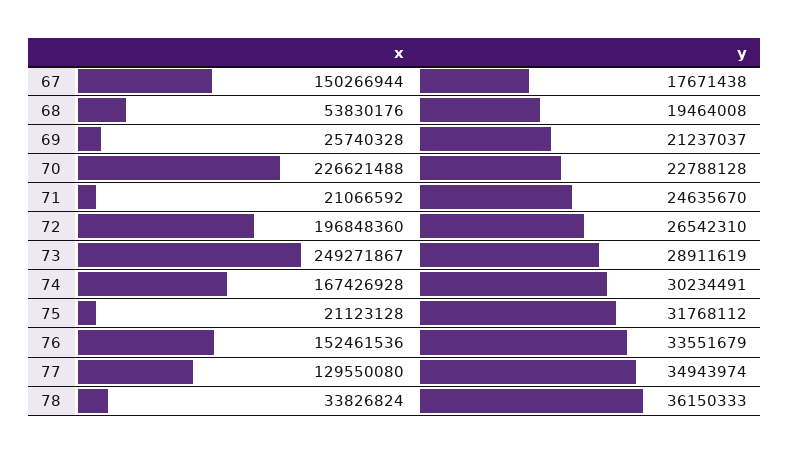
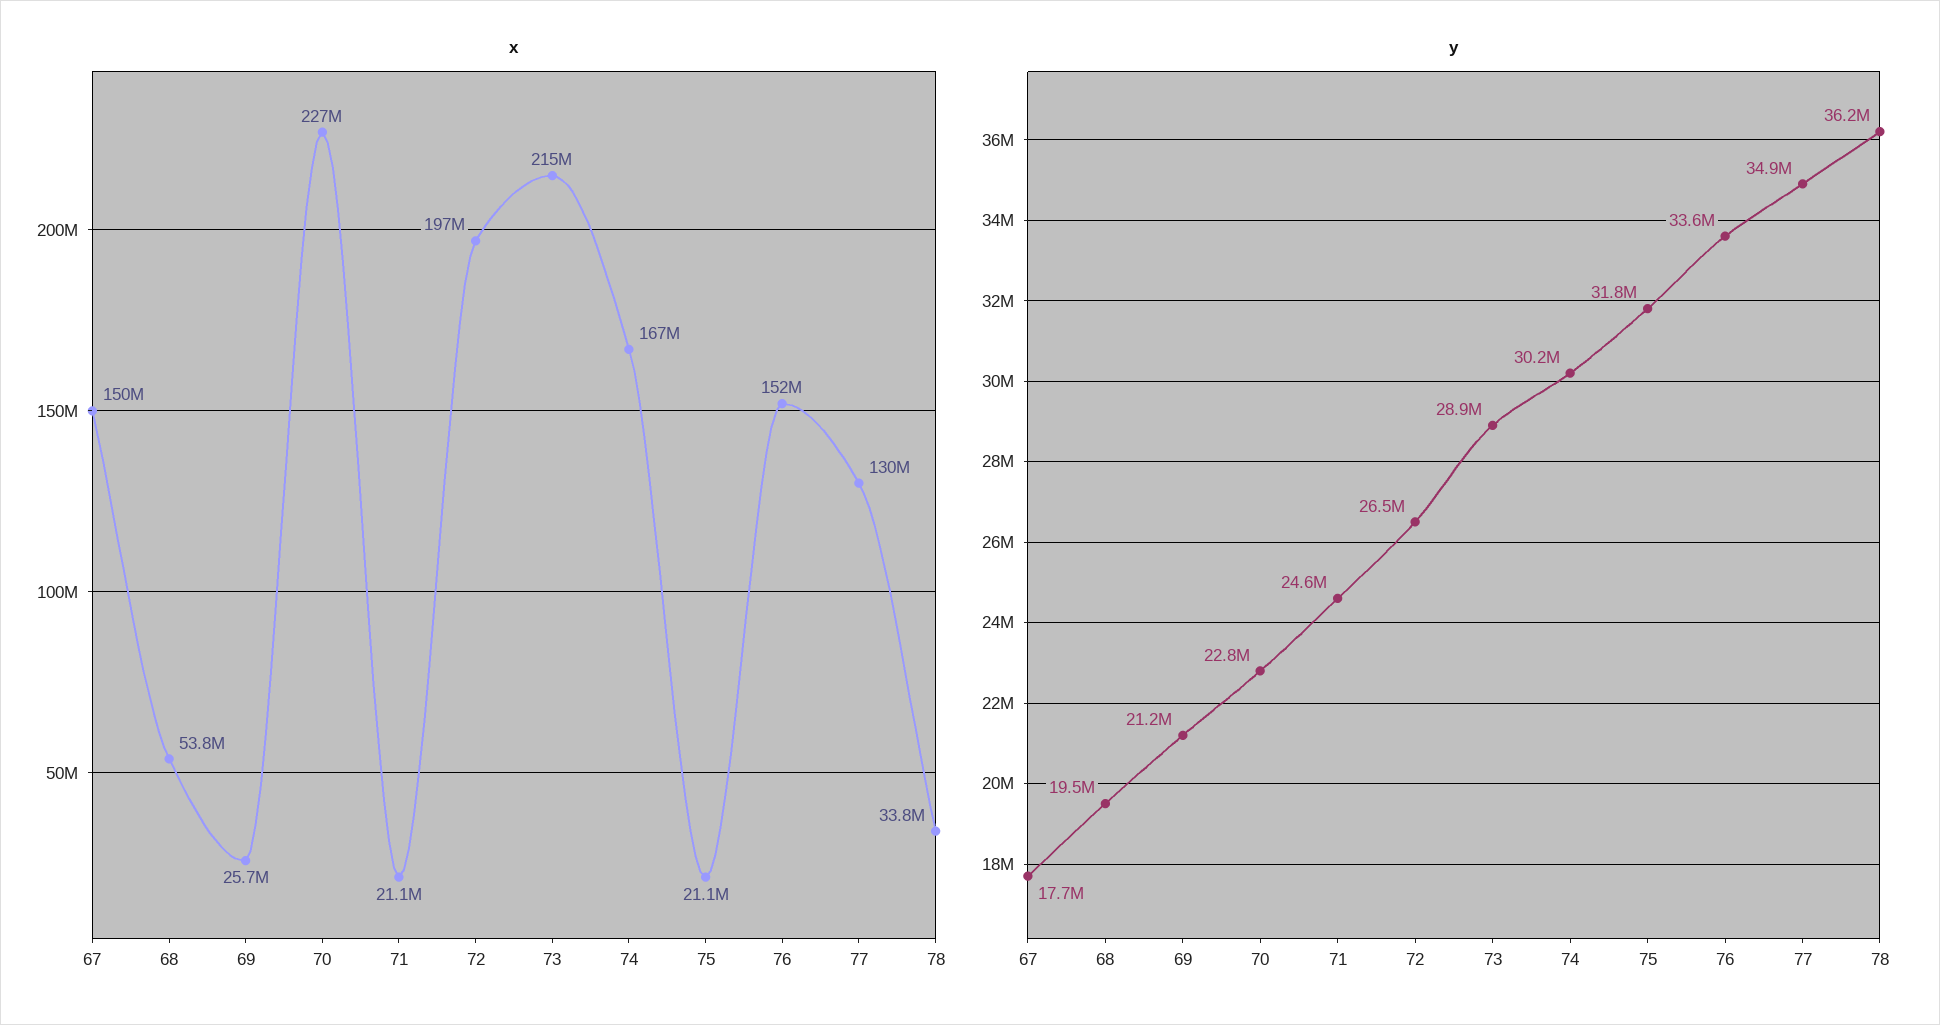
x, 73: 249271867 -> 215000000

